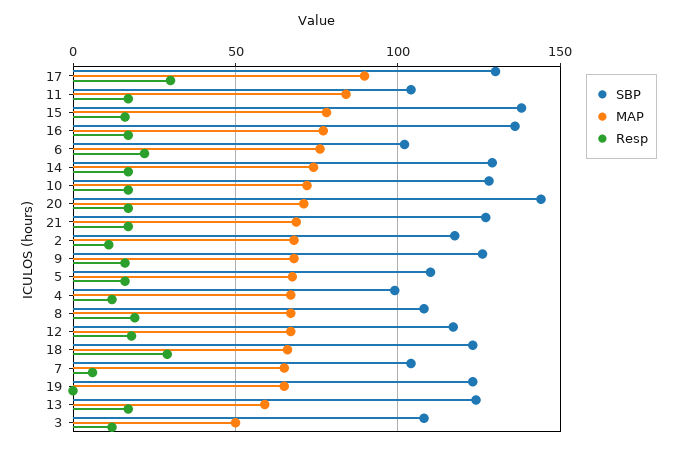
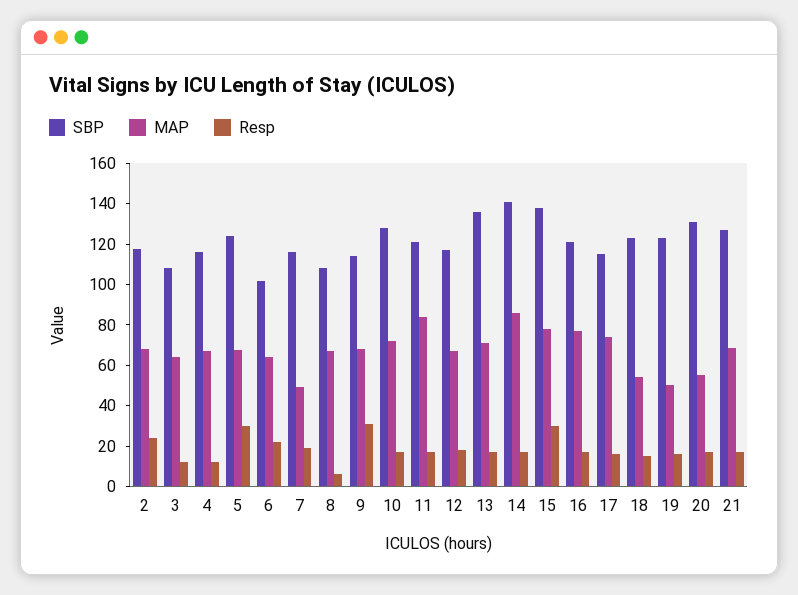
SBP, 17: 130 -> 115
MAP, 17: 90 -> 75
Resp, 17: 30 -> 15
SBP, 11: 105 -> 120
Resp, 15: 15 -> 30
SBP, 16: 135 -> 120
MAP, 6: 75 -> 65
SBP, 14: 130 -> 140
MAP, 14: 75 -> 85
SBP, 20: 145 -> 130
MAP, 20: 70 -> 55
Resp, 2: 10 -> 25
SBP, 9: 125 -> 115
Resp, 9: 15 -> 30
SBP, 5: 110 -> 125
Resp, 5: 15 -> 30
SBP, 4: 100 -> 115
Resp, 8: 20 -> 5
MAP, 18: 65 -> 55
Resp, 18: 30 -> 15
SBP, 7: 105 -> 115
MAP, 7: 65 -> 50
Resp, 7: 5 -> 20
MAP, 19: 65 -> 50
Resp, 19: 0 -> 15
SBP, 13: 125 -> 135
MAP, 13: 60 -> 70
MAP, 3: 50 -> 65

